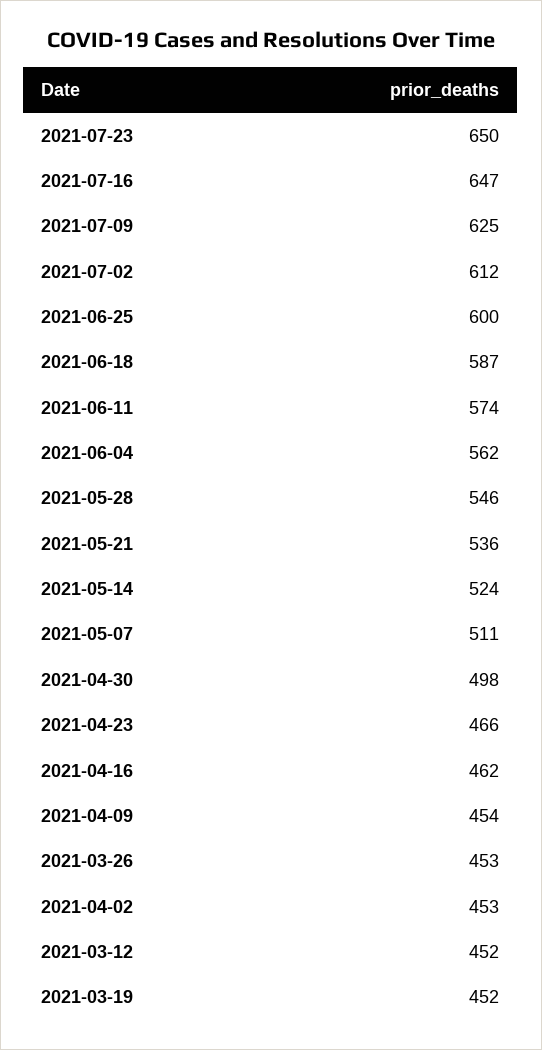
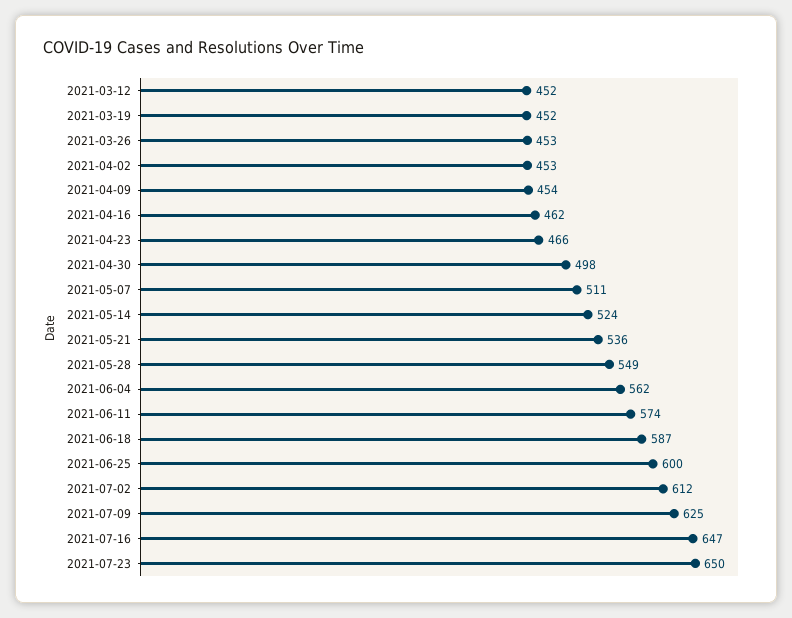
2021-05-28: 546 -> 549

